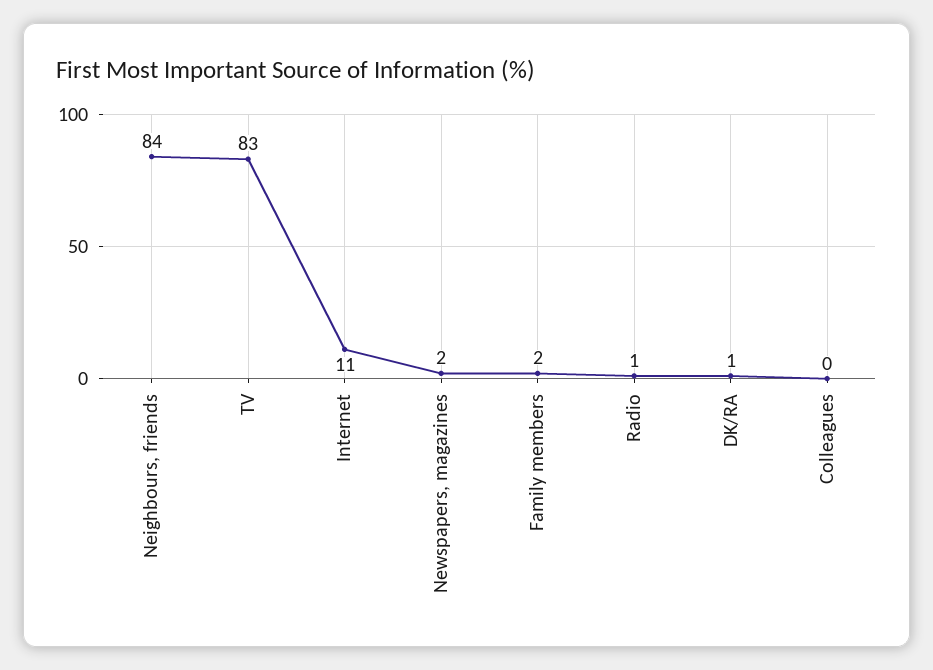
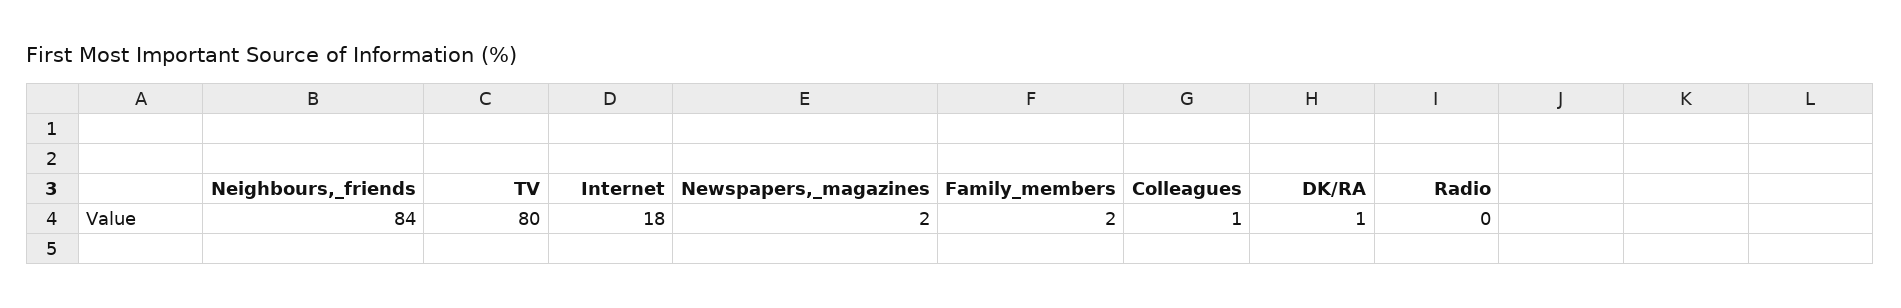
TV: 83 -> 80
Internet: 11 -> 18
Radio: 1 -> 0
Colleagues: 0 -> 1

